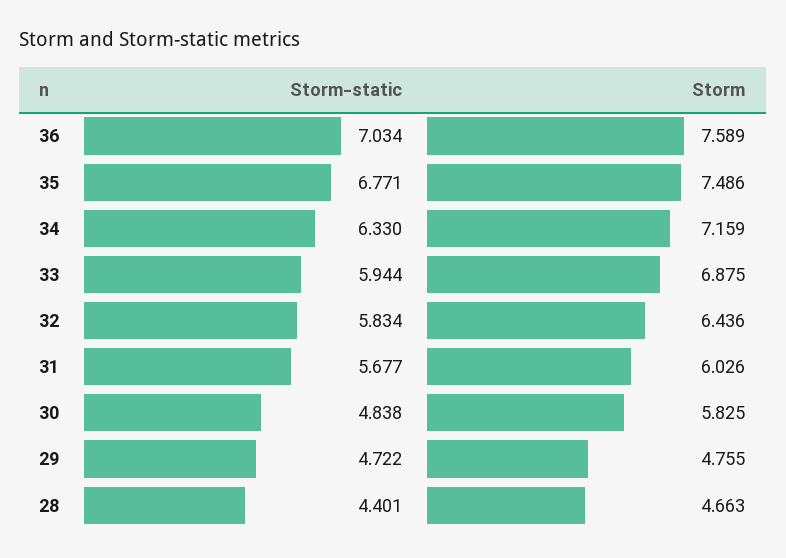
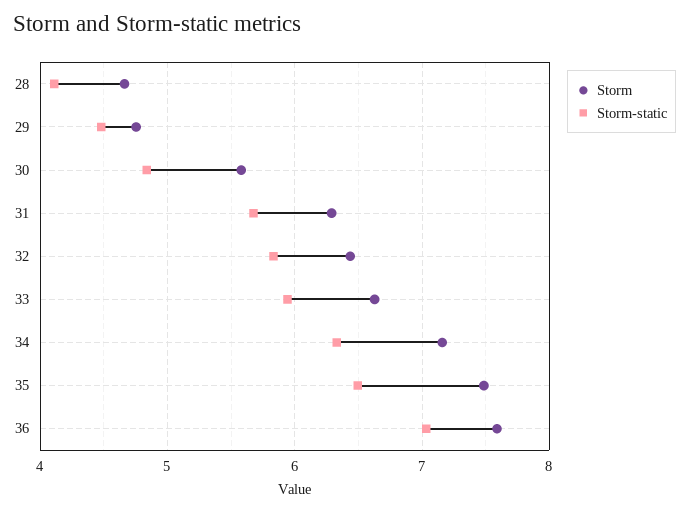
Storm-static, 35: 6.771 -> 6.5
Storm, 33: 6.875 -> 6.6
Storm, 31: 6.026 -> 6.3
Storm, 30: 5.825 -> 5.6
Storm-static, 29: 4.722 -> 4.5
Storm-static, 28: 4.401 -> 4.1

